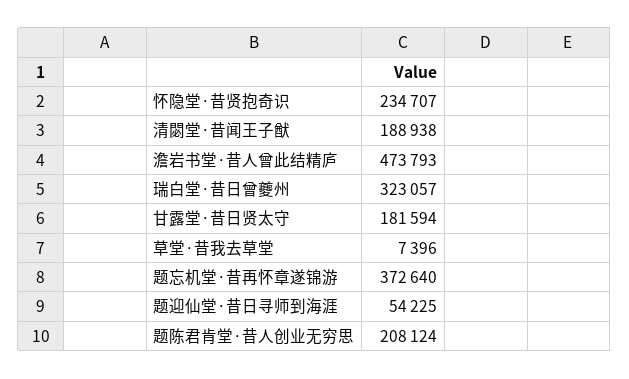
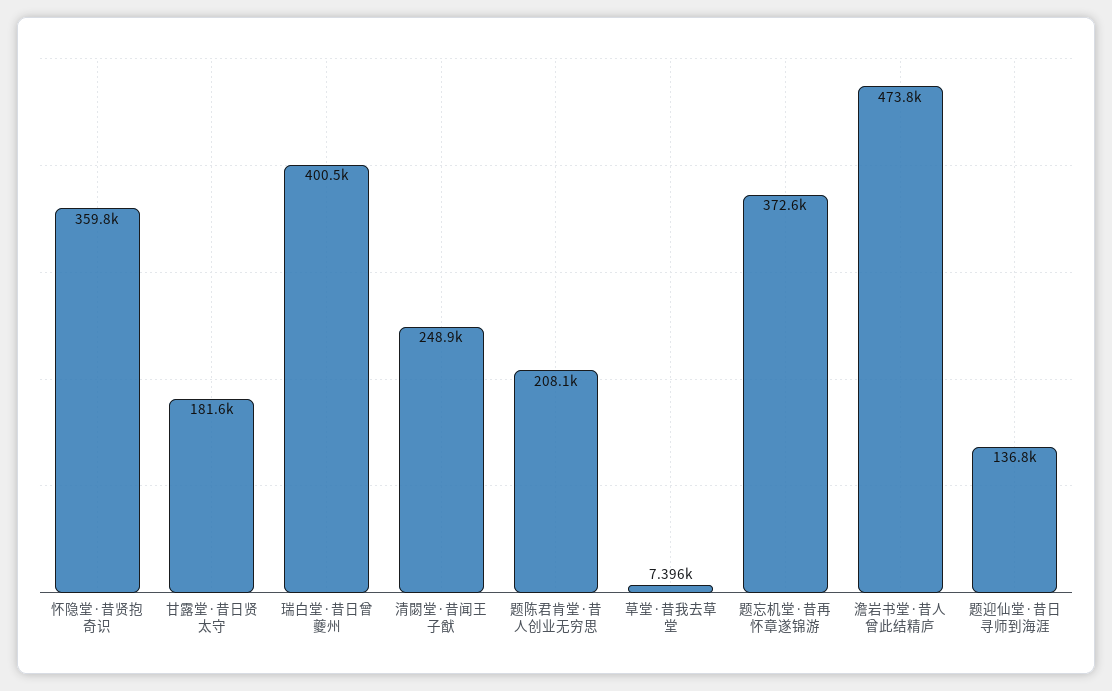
怀隐堂·昔贤抱奇识: 234707 -> 359800
清閟堂·昔闻王子猷: 188938 -> 248900
瑞白堂·昔日曾夔州: 323057 -> 400500
题迎仙堂·昔日寻师到海涯: 54225 -> 136800

